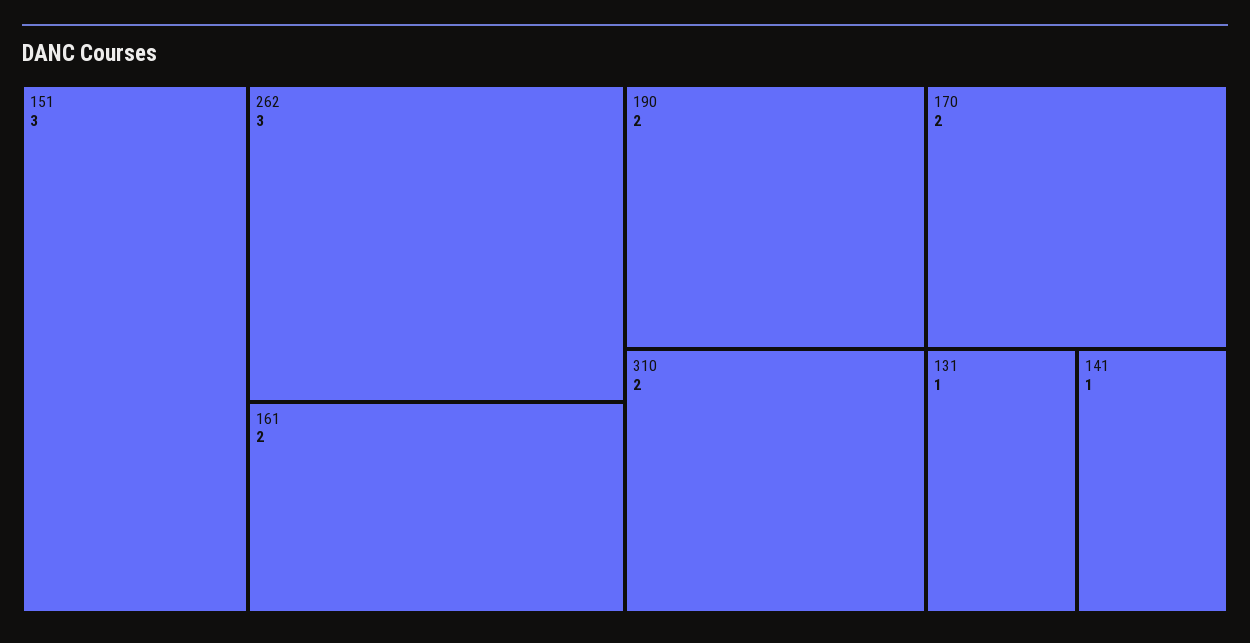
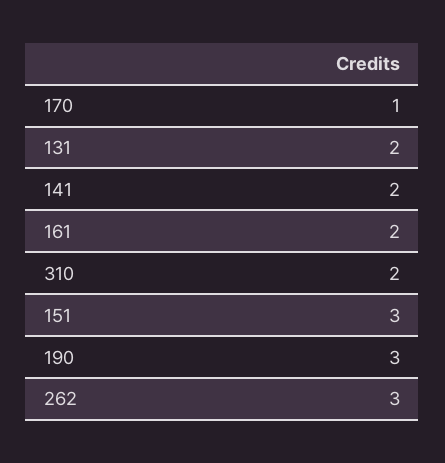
190: 2 -> 3
170: 2 -> 1
131: 1 -> 2
141: 1 -> 2

